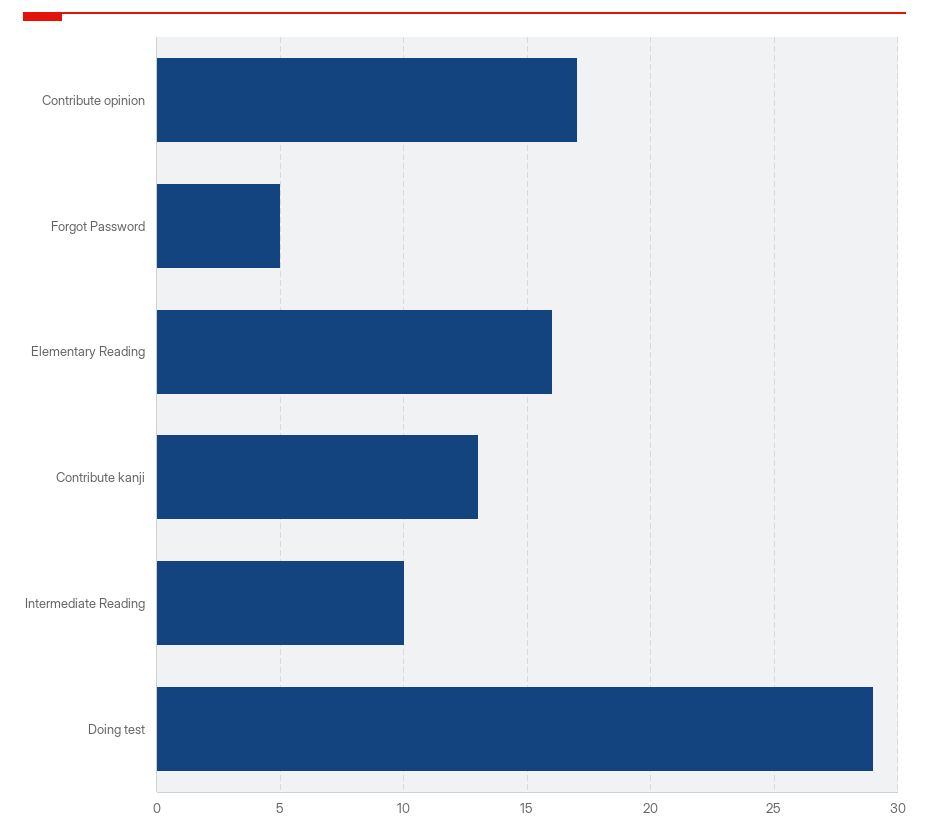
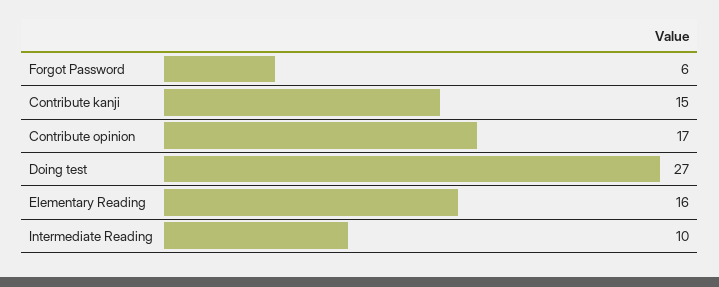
Forgot Password: 5 -> 6
Contribute kanji: 13 -> 15
Doing test: 29 -> 27

